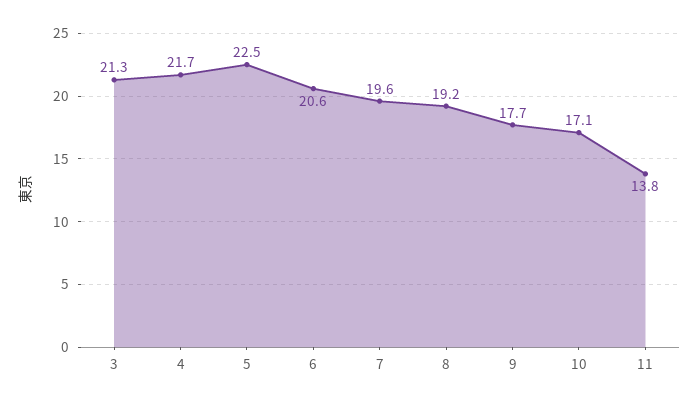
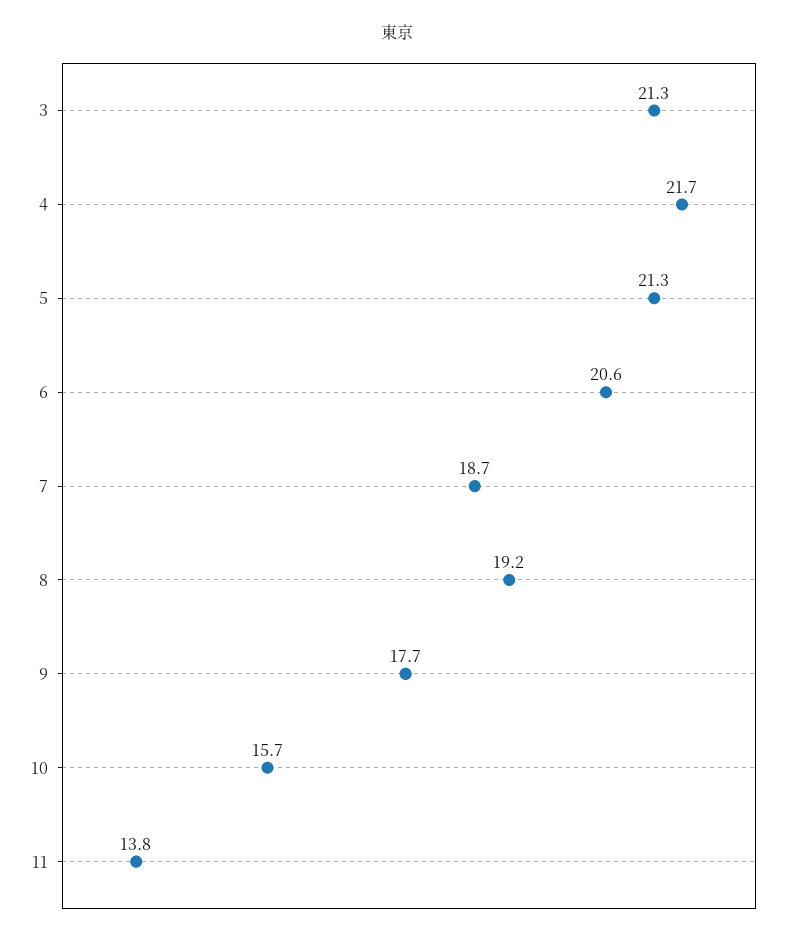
5: 22.5 -> 21.3
7: 19.6 -> 18.7
10: 17.1 -> 15.7

